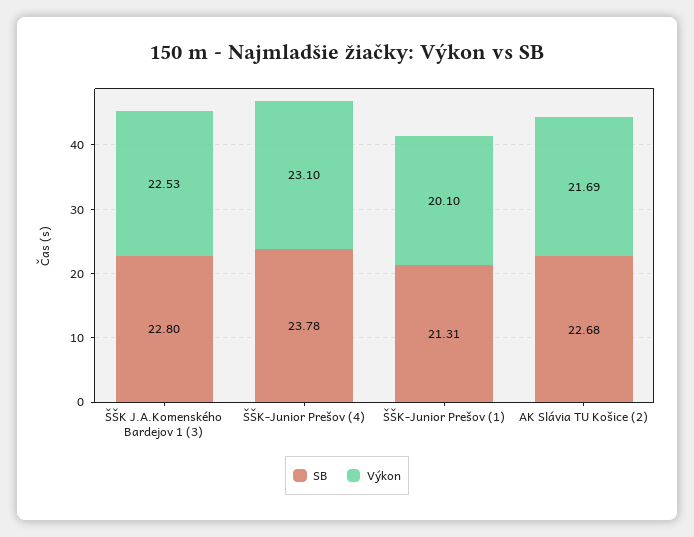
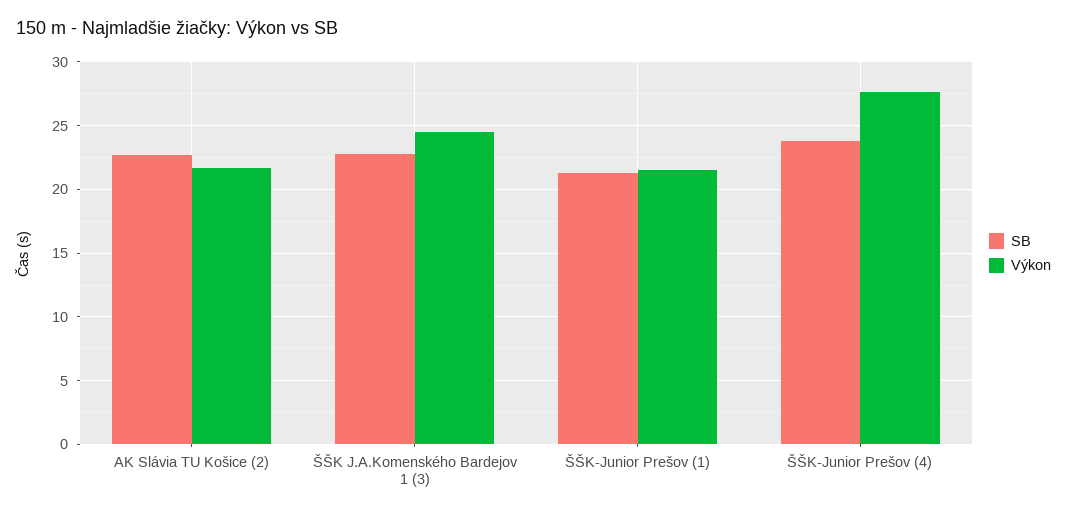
Výkon, ŠŠK J.A.Komenského Bardejov 1 (3): 22.53 -> 24.5
Výkon, ŠŠK-Junior Prešov (4): 23.1 -> 27.5
Výkon, ŠŠK-Junior Prešov (1): 20.1 -> 21.5

